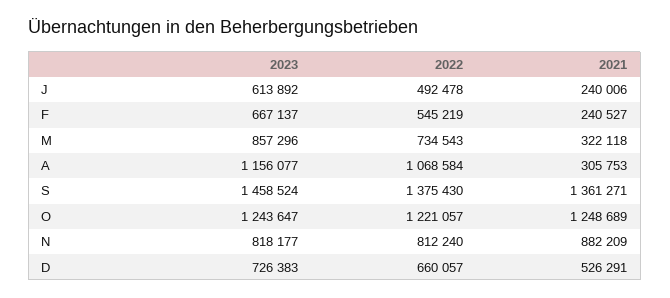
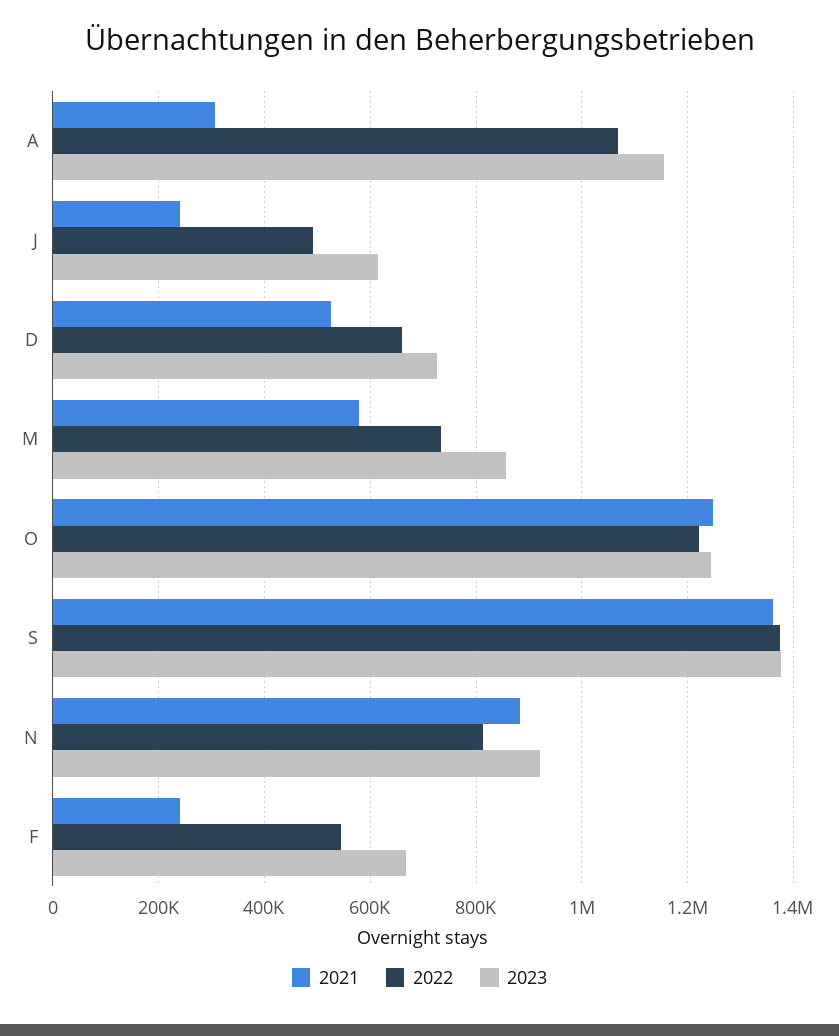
2021, M: 322118 -> 580000
2023, S: 1458524 -> 1380000
2023, N: 818177 -> 920000

